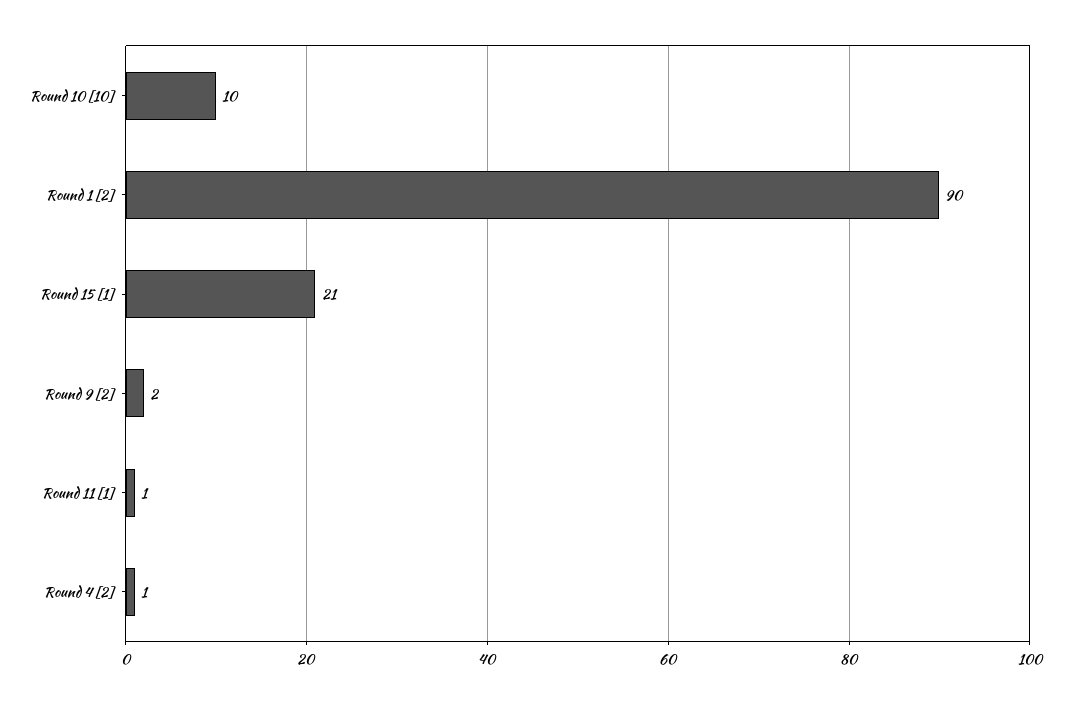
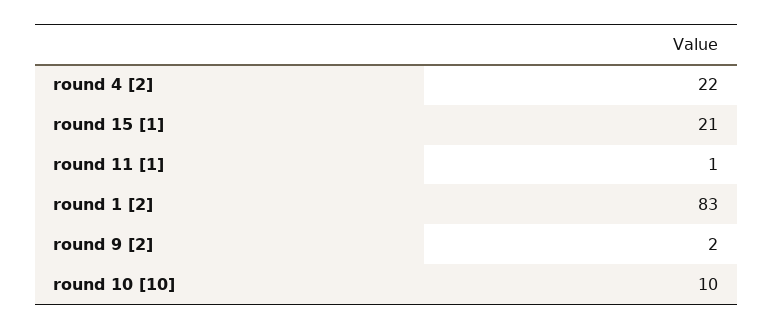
Round 1 [2]: 90 -> 83
Round 4 [2]: 1 -> 22

